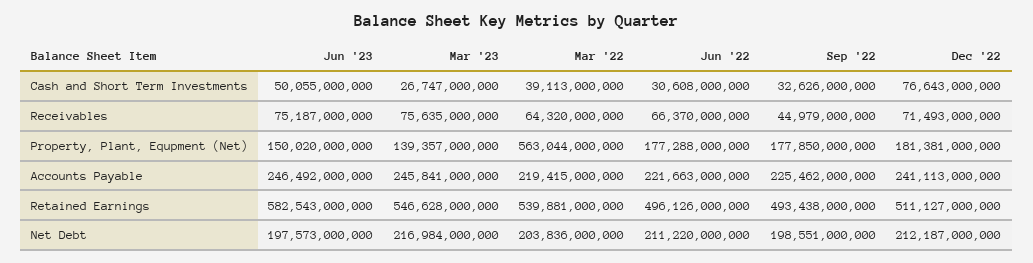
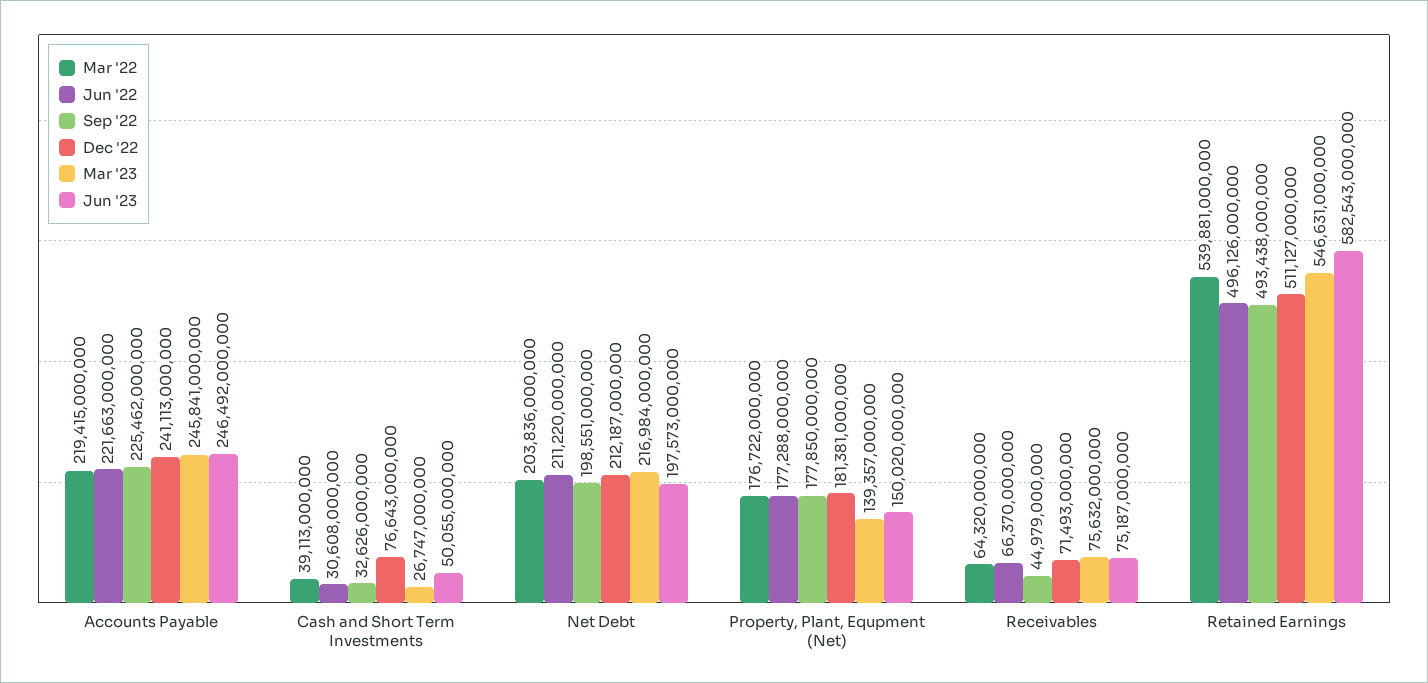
Mar '23, Receivables: 75635000000 -> 75632000000
Mar '22, Property, Plant, Equpment (Net): 563044000000 -> 176722000000
Mar '23, Retained Earnings: 546628000000 -> 546631000000

